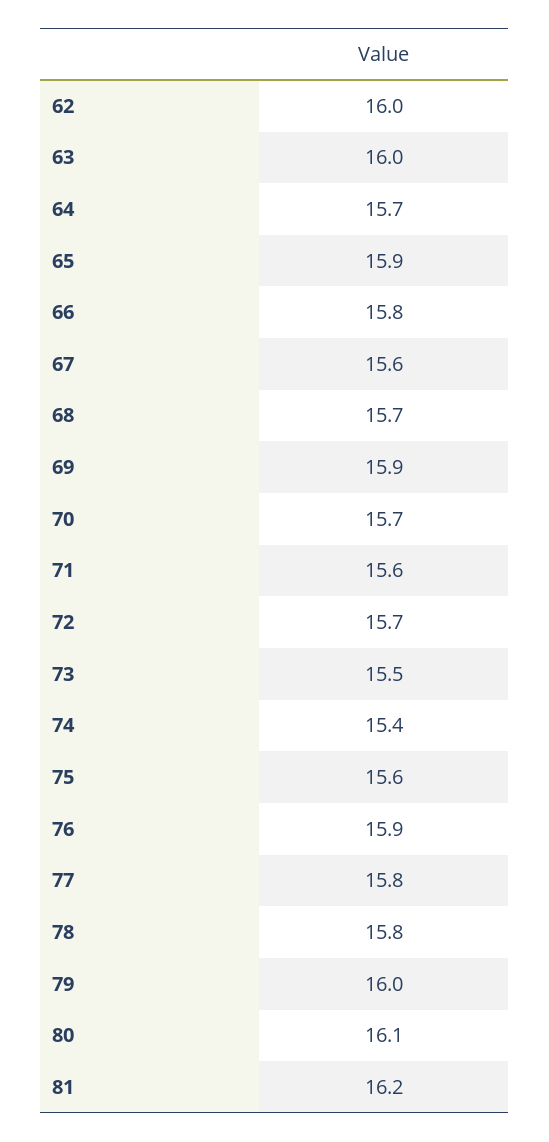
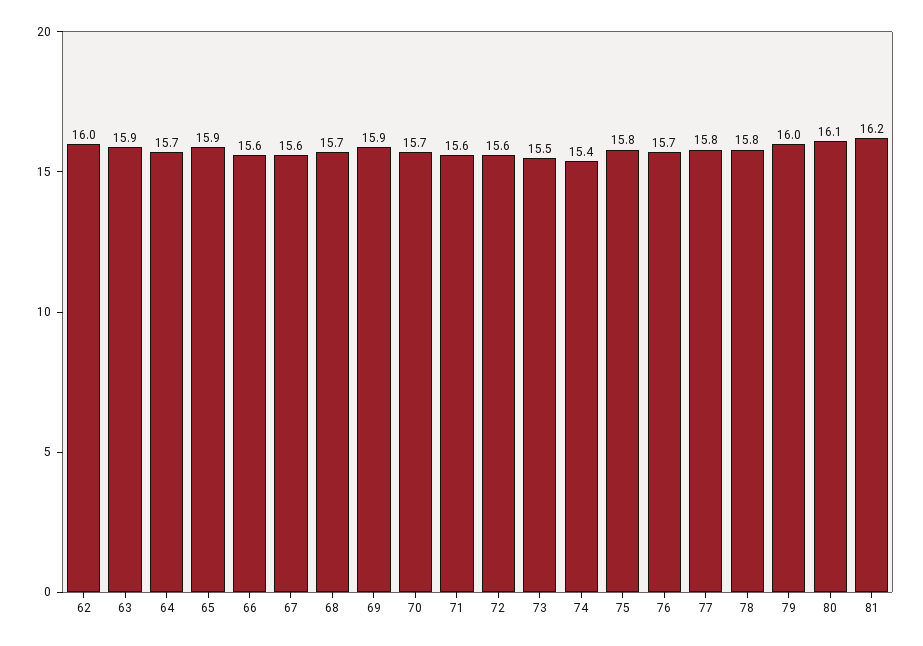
63: 16 -> 15.9
66: 15.8 -> 15.6
72: 15.7 -> 15.6
75: 15.6 -> 15.8
76: 15.9 -> 15.7

